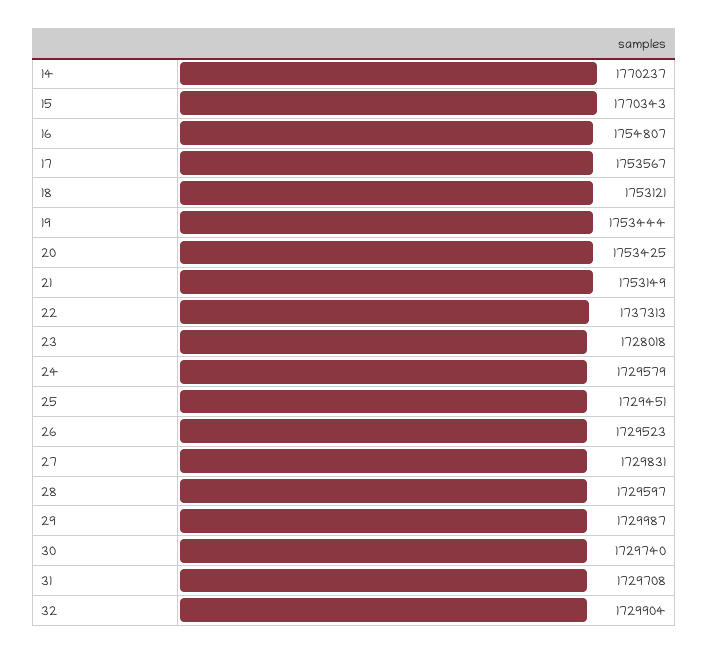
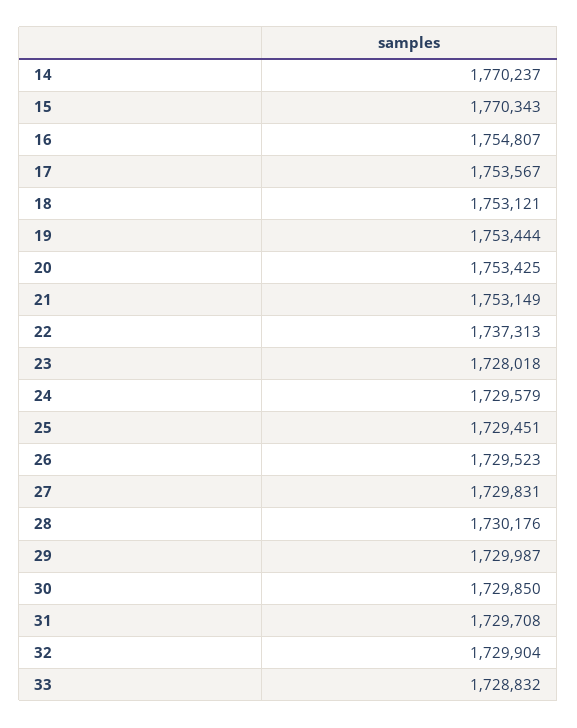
28: 1729597 -> 1730176
30: 1729740 -> 1729850
33: none -> 1728832

